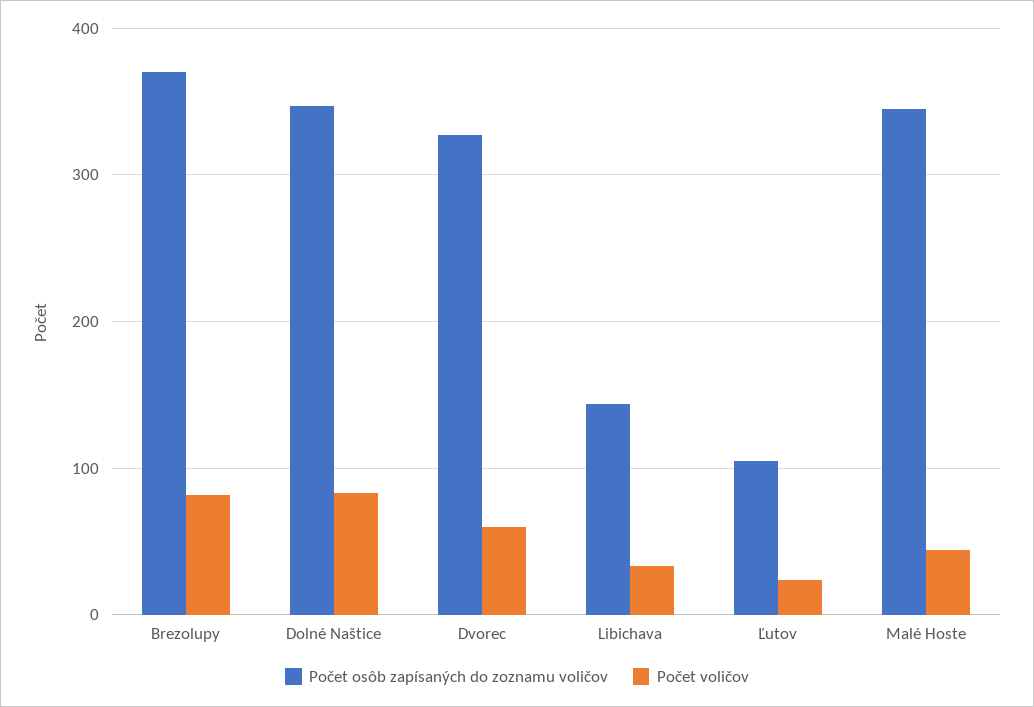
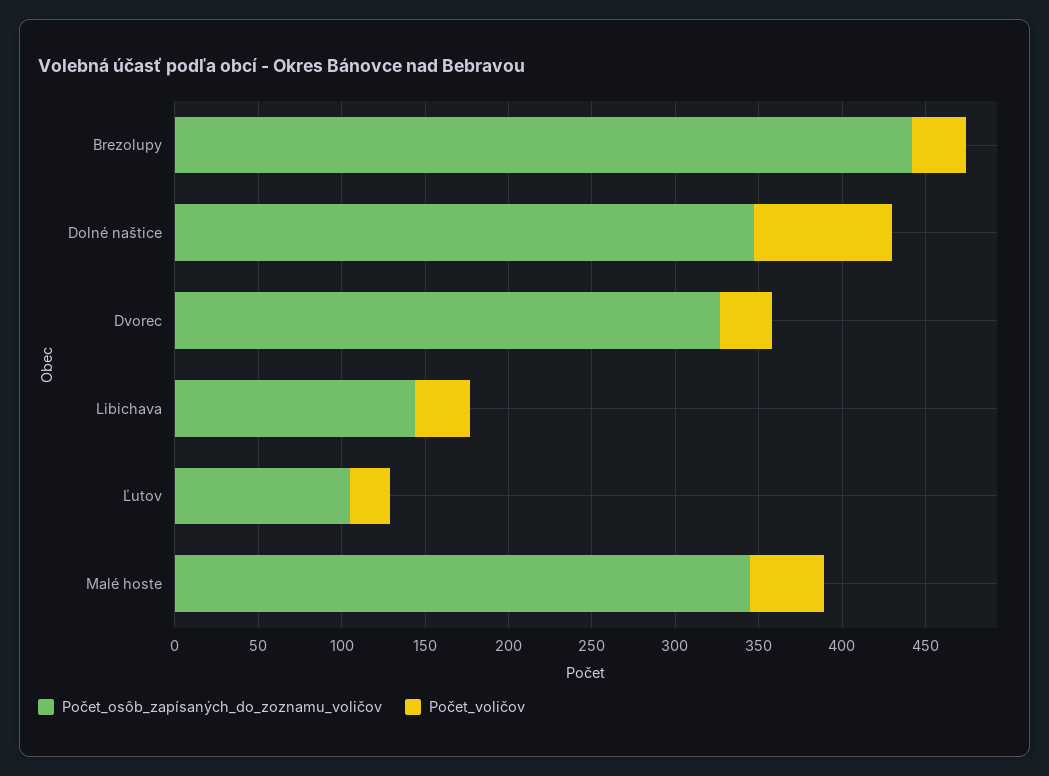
Počet osôb zapísaných do zoznamu voličov, Brezolupy: 370 -> 440
Počet voličov, Brezolupy: 80 -> 30
Počet voličov, Dvorec: 60 -> 30

